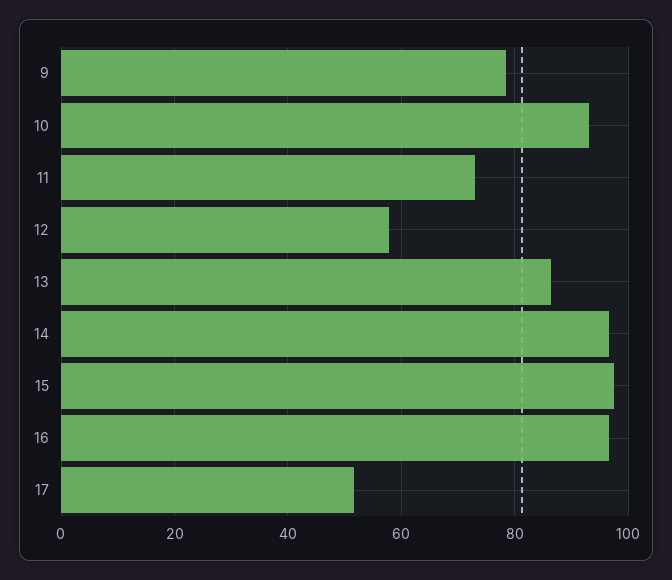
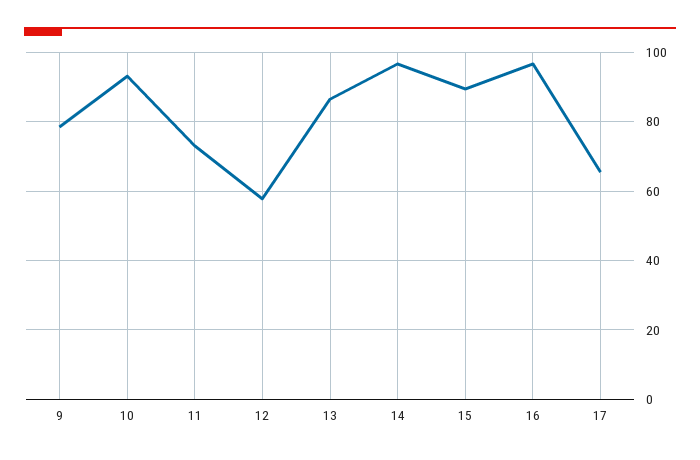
15: 98 -> 90
17: 52 -> 66

